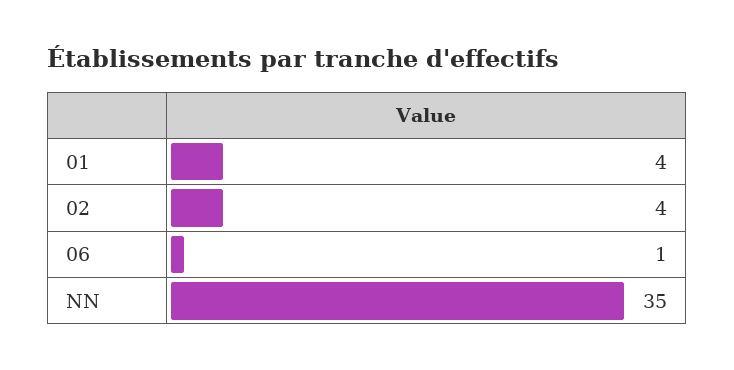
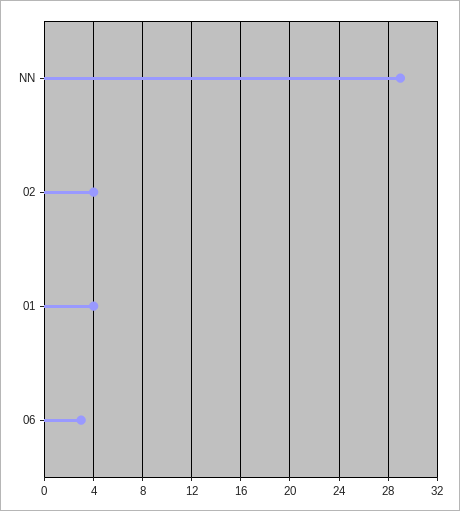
06: 1 -> 3
NN: 35 -> 29

